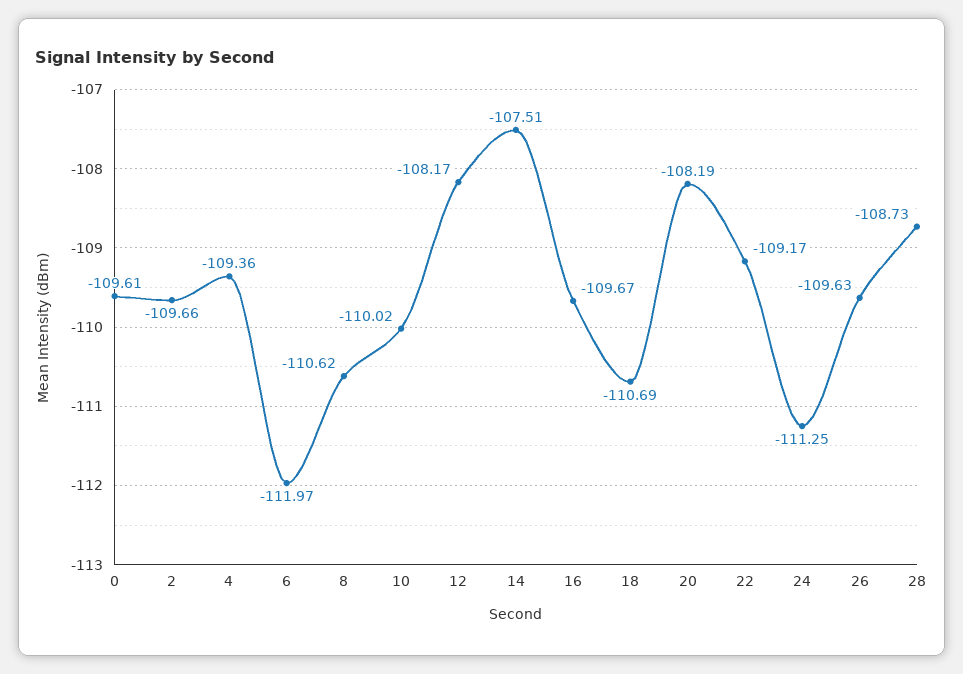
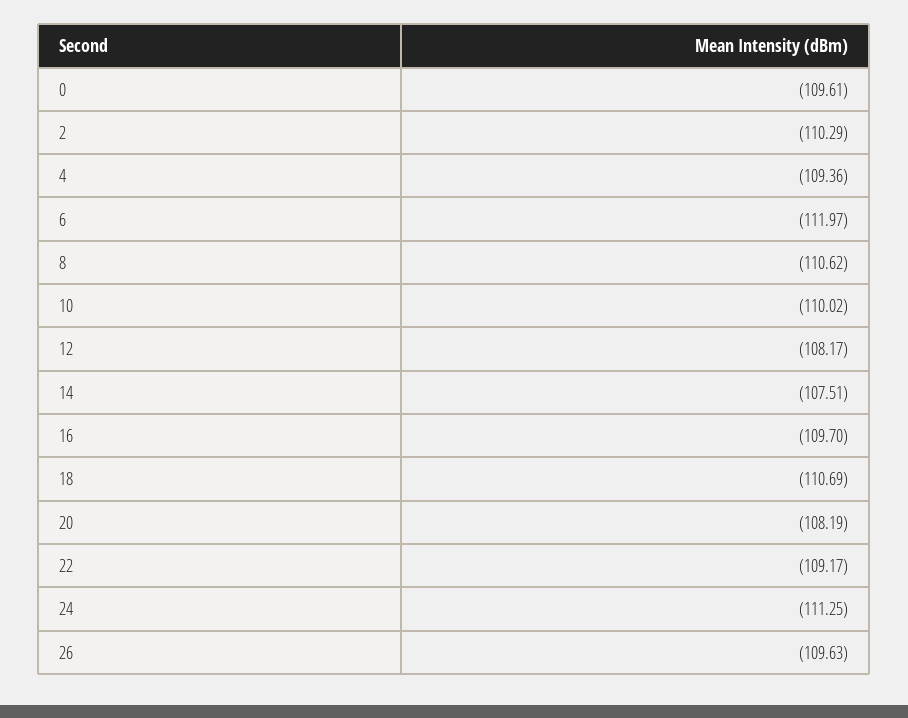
2: -109.66 -> -110.29
16: -109.67 -> -109.7
28: -108.73 -> none

